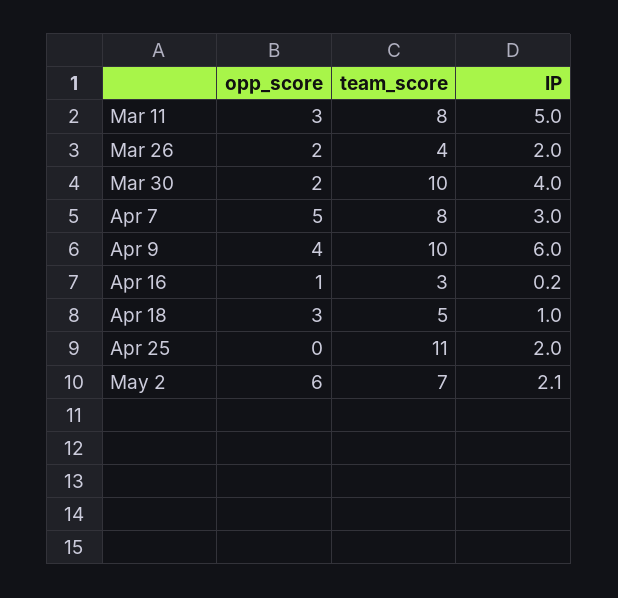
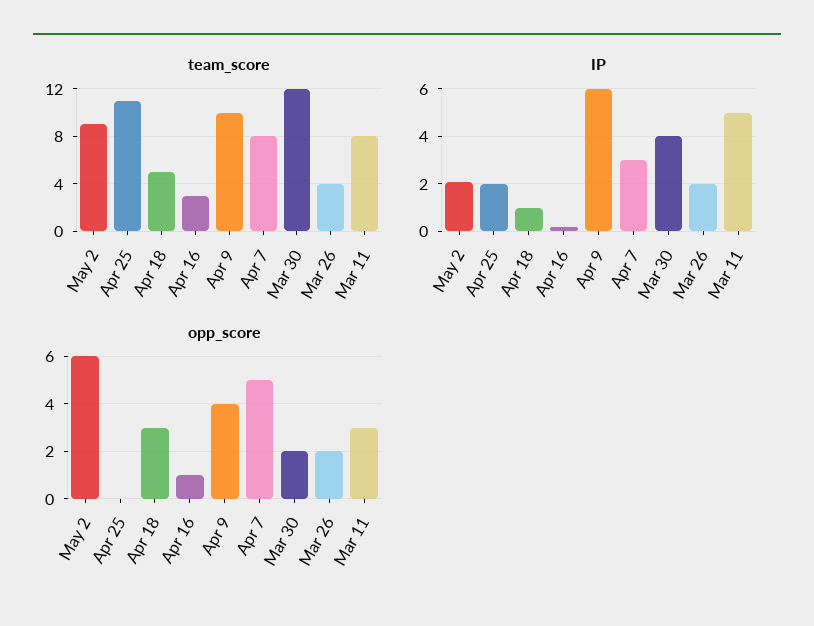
team_score, Mar 30: 10 -> 12
team_score, May 2: 7 -> 9

